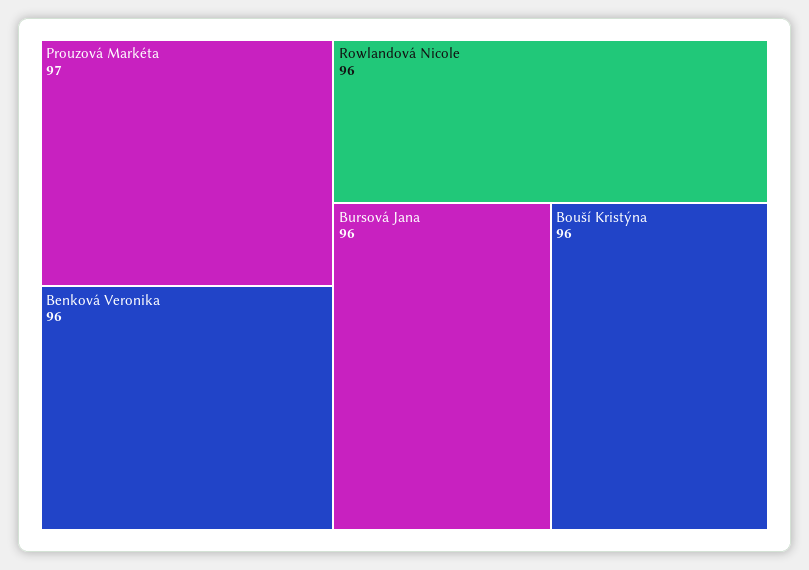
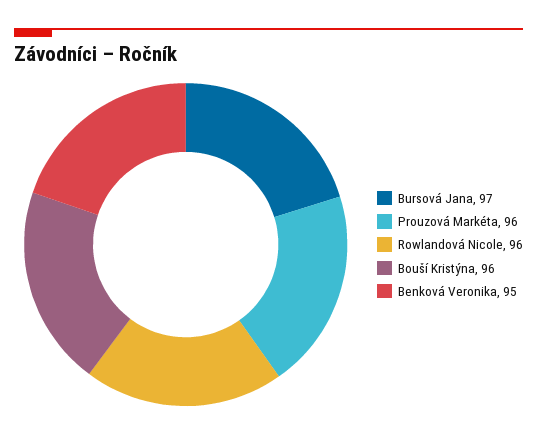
Prouzová Markéta: 97 -> 96
Benková Veronika: 96 -> 95
Bursová Jana: 96 -> 97

